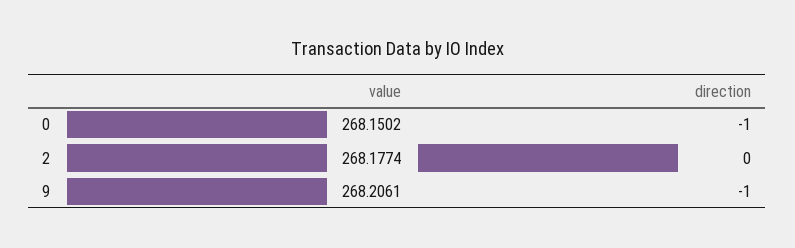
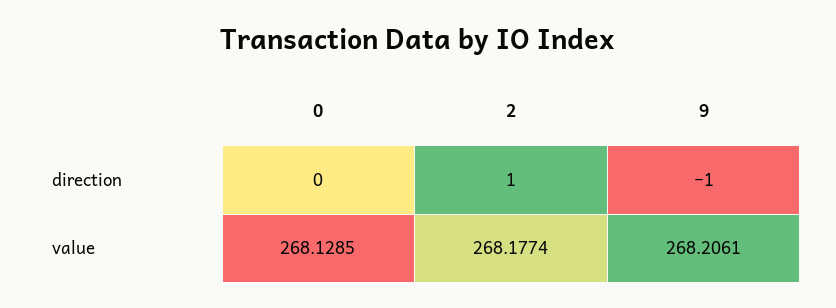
value, 0: 268.1502 -> 268.1285
direction, 0: -1 -> 0
direction, 2: 0 -> 1

